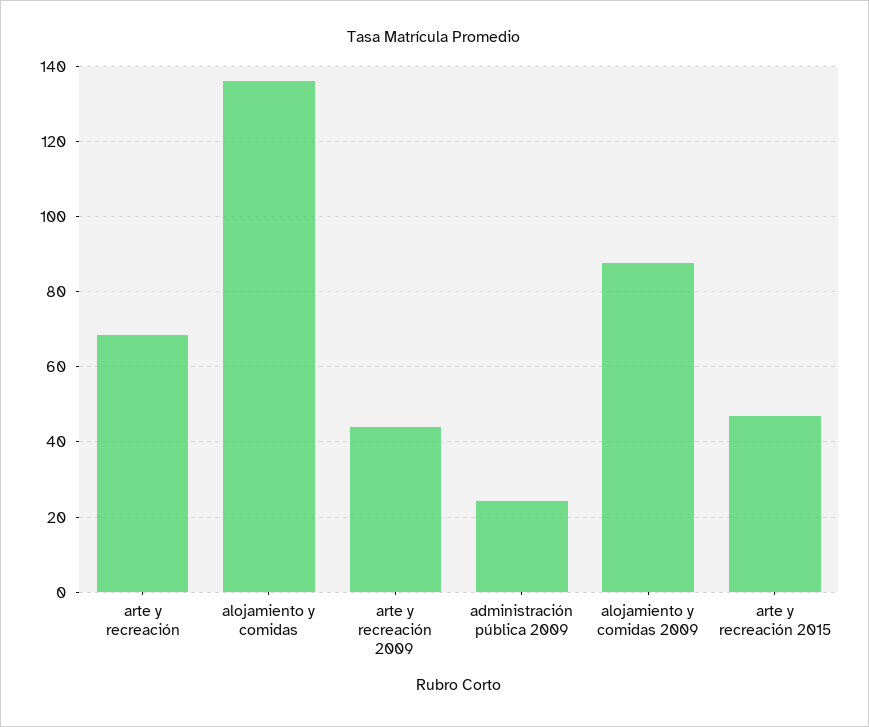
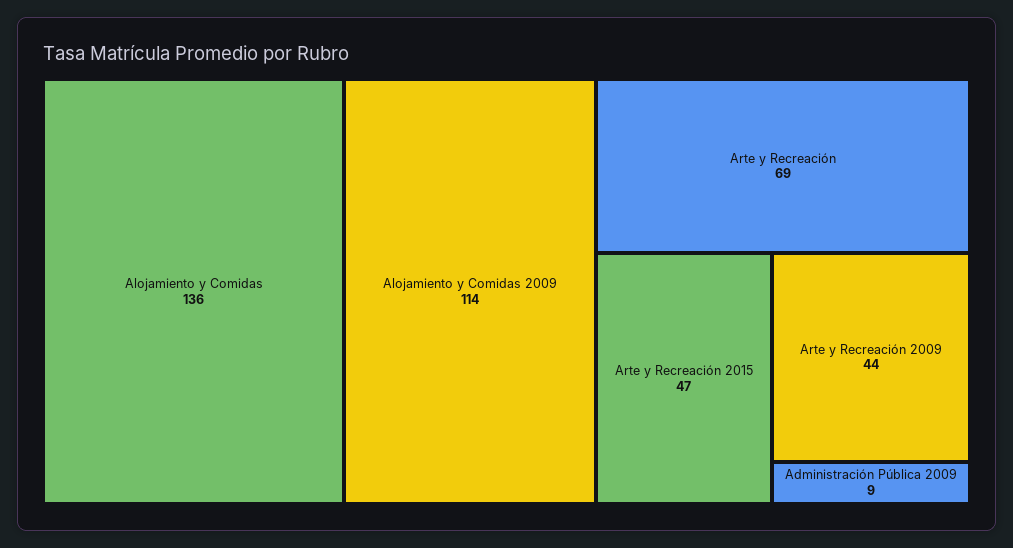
administración pública 2009: 24 -> 9
alojamiento y comidas 2009: 88 -> 114

